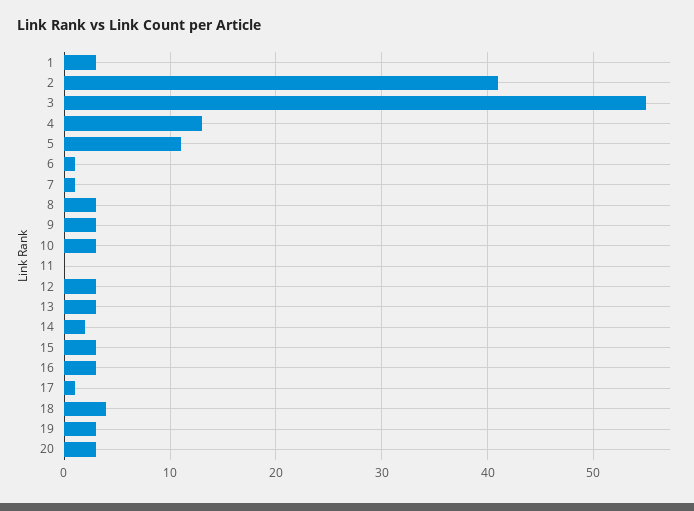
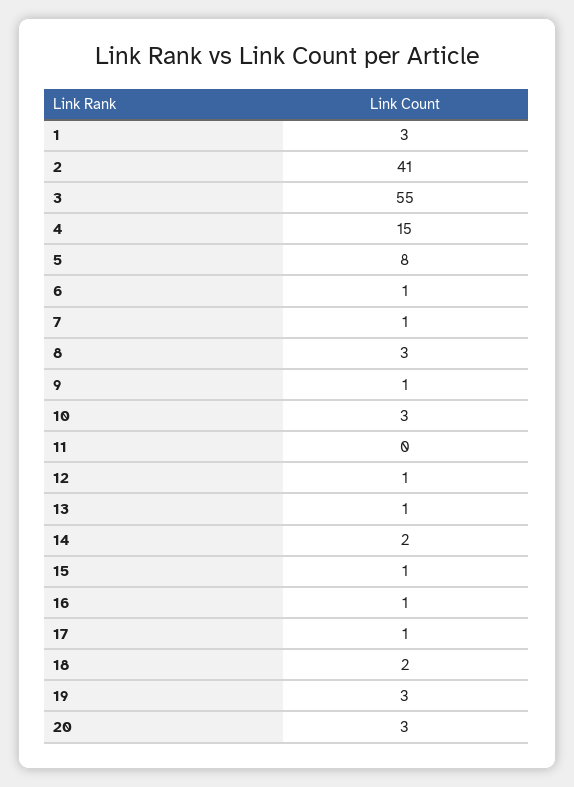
4: 13 -> 15
5: 11 -> 8
9: 3 -> 1
12: 3 -> 1
13: 3 -> 1
15: 3 -> 1
16: 3 -> 1
18: 4 -> 2

